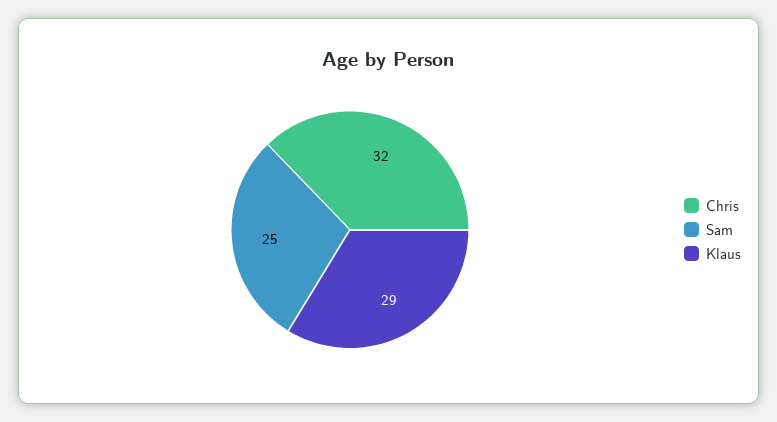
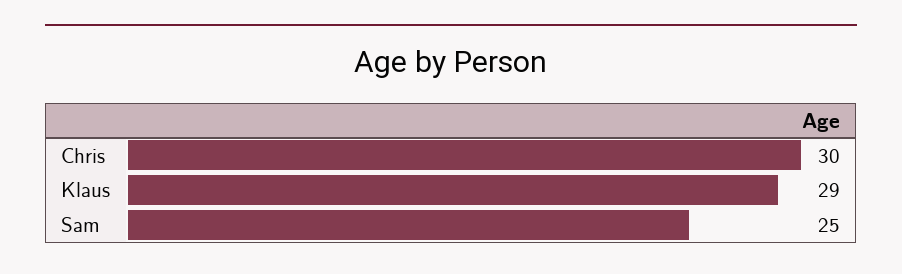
Chris: 32 -> 30

